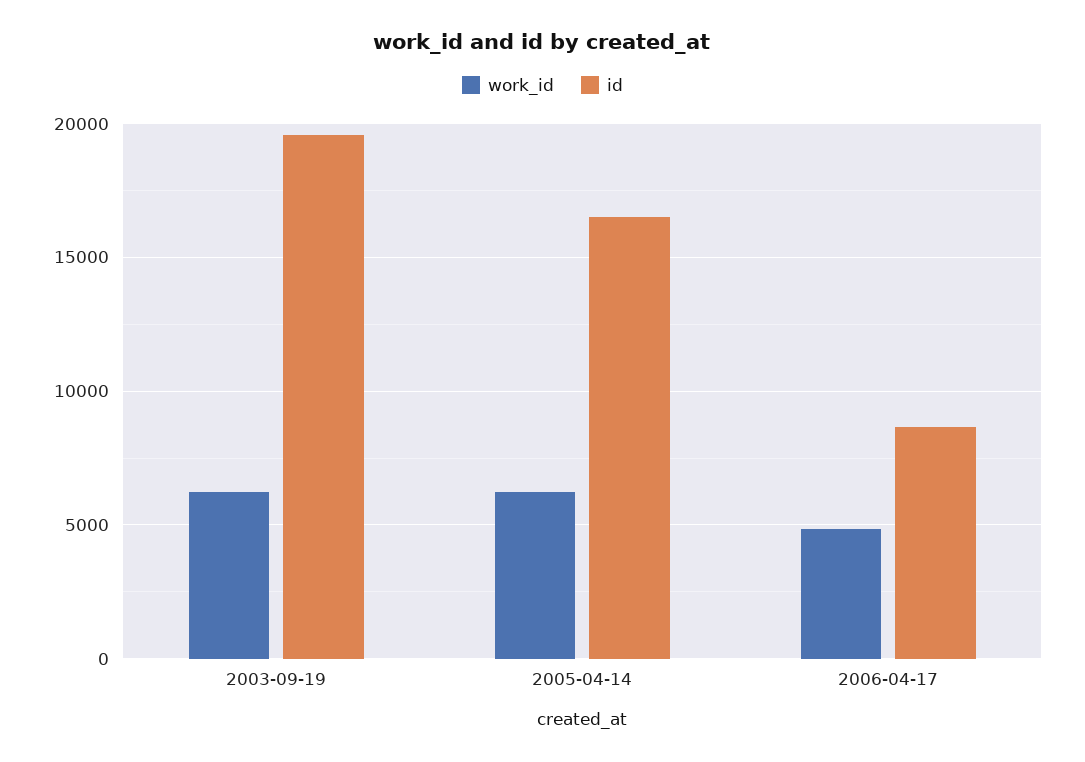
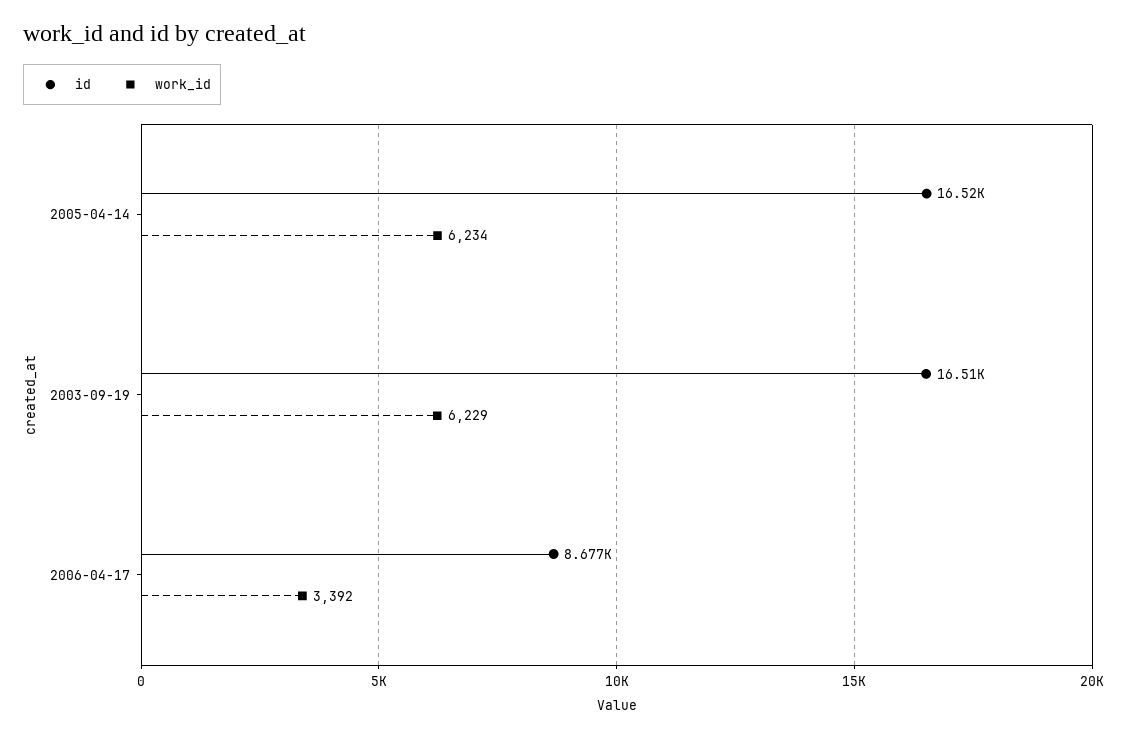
id, 2003-09-19: 19500 -> 16510
work_id, 2006-04-17: 5000 -> 3392

